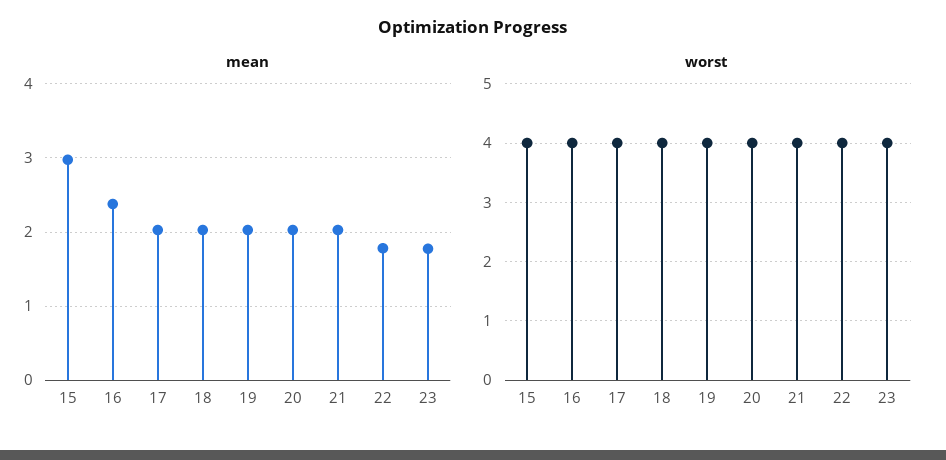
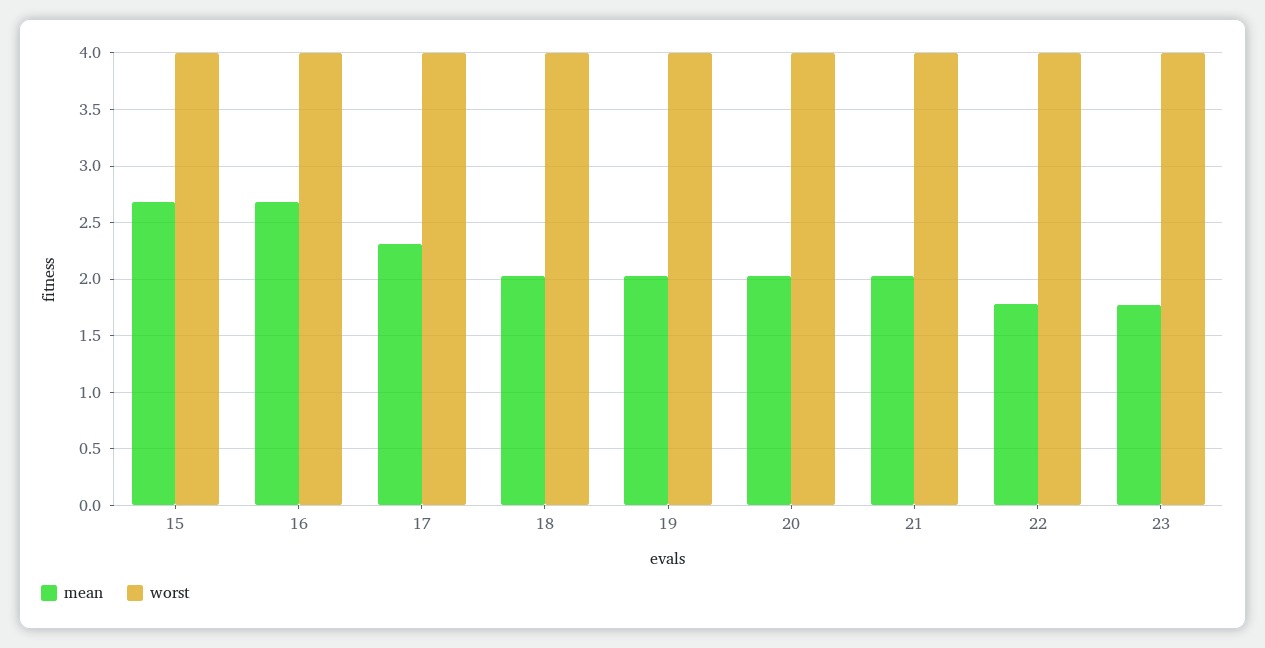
mean, 15: 3 -> 2.7
mean, 16: 2.4 -> 2.7
mean, 17: 2 -> 2.3

